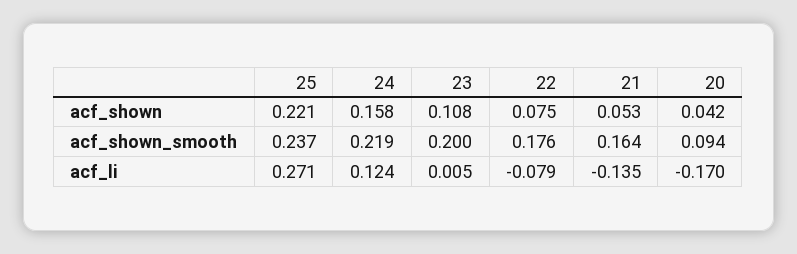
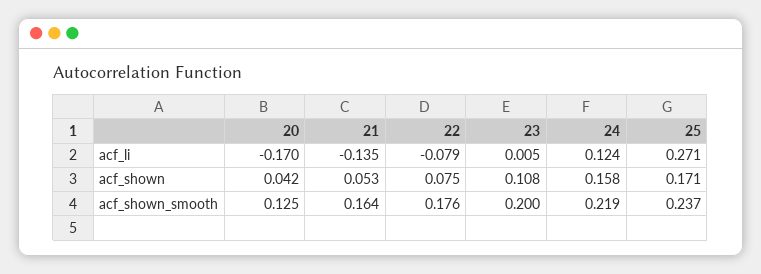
25, acf_shown: 0.221 -> 0.171
20, acf_shown_smooth: 0.094 -> 0.125

